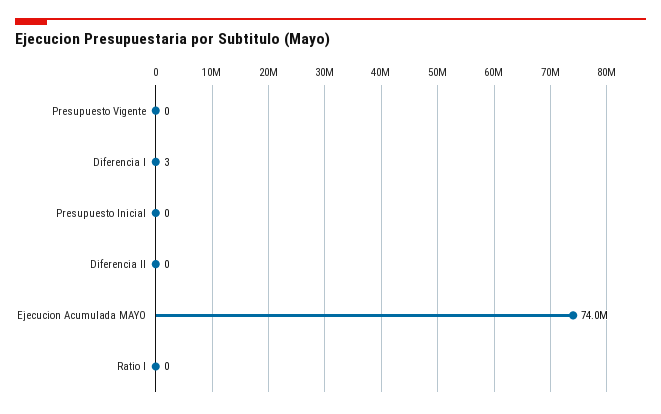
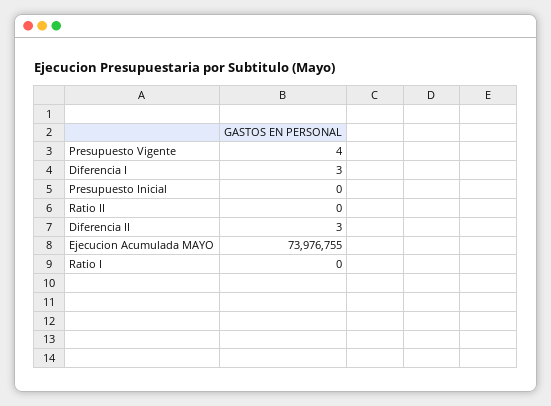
Presupuesto Vigente: 0 -> 4
Diferencia II: 0 -> 3
Ratio II: none -> 0

